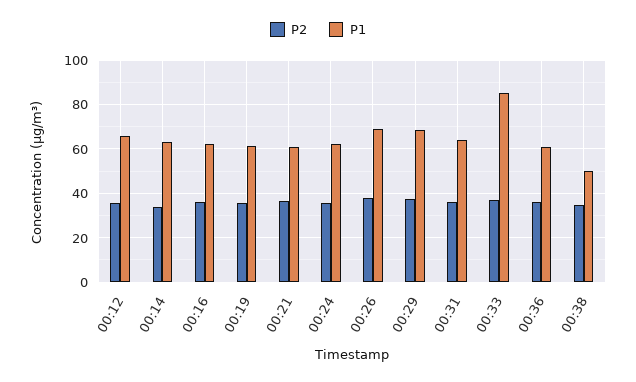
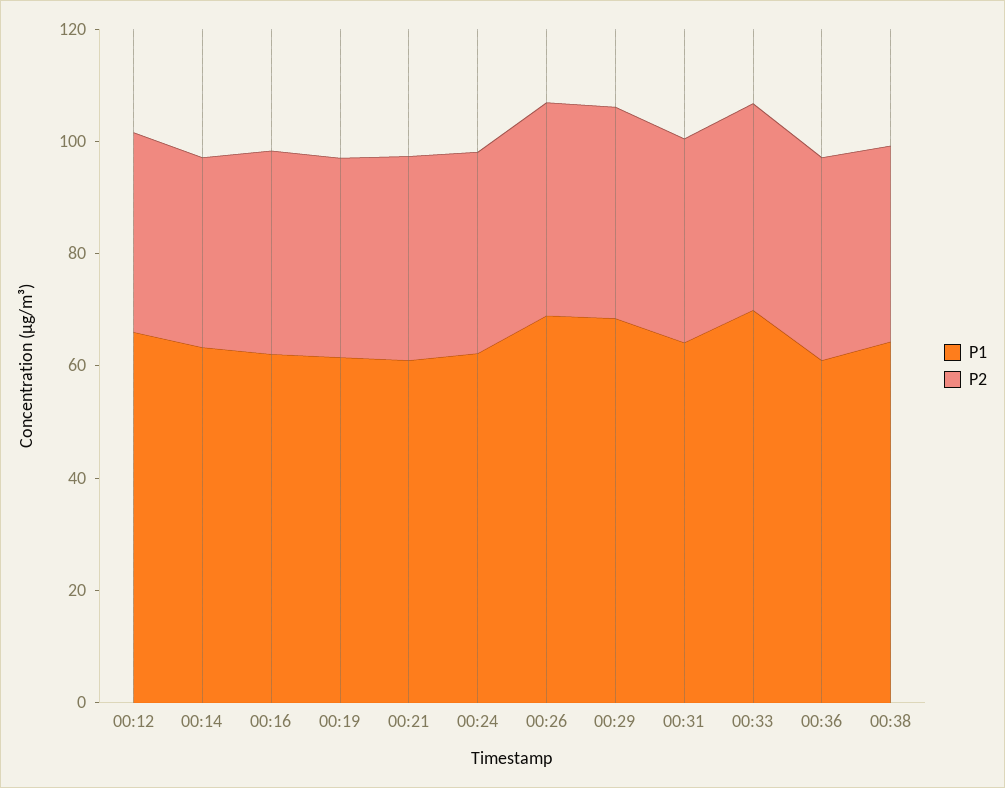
P1, 00:33: 85 -> 70
P1, 00:38: 50 -> 65

